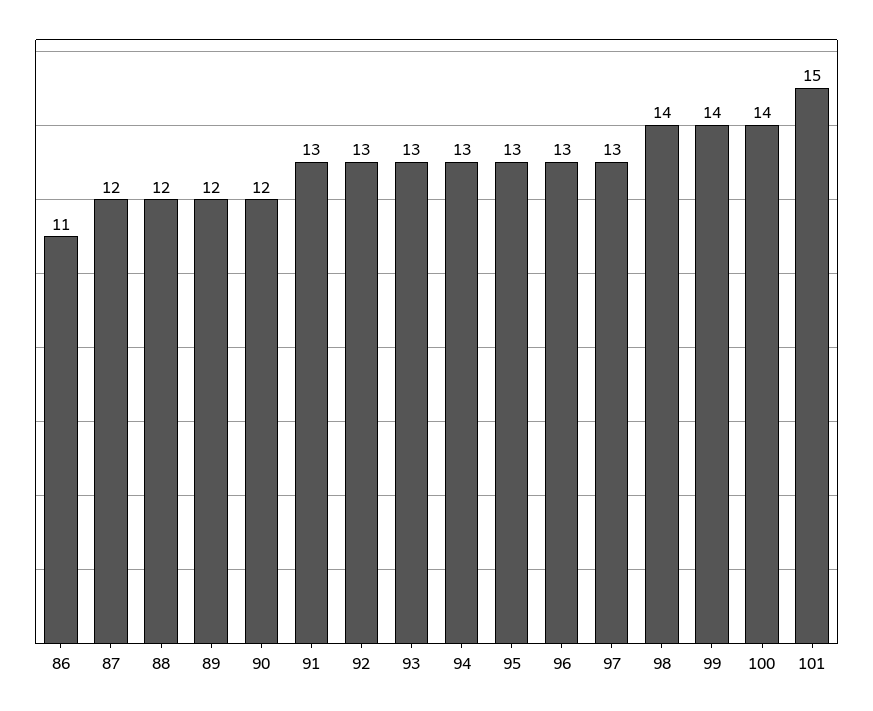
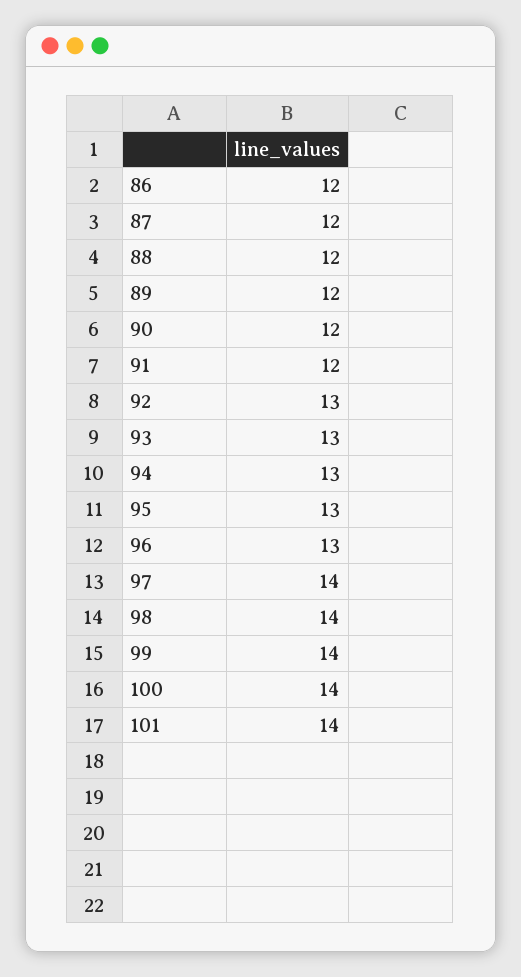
86: 11 -> 12
91: 13 -> 12
97: 13 -> 14
101: 15 -> 14

